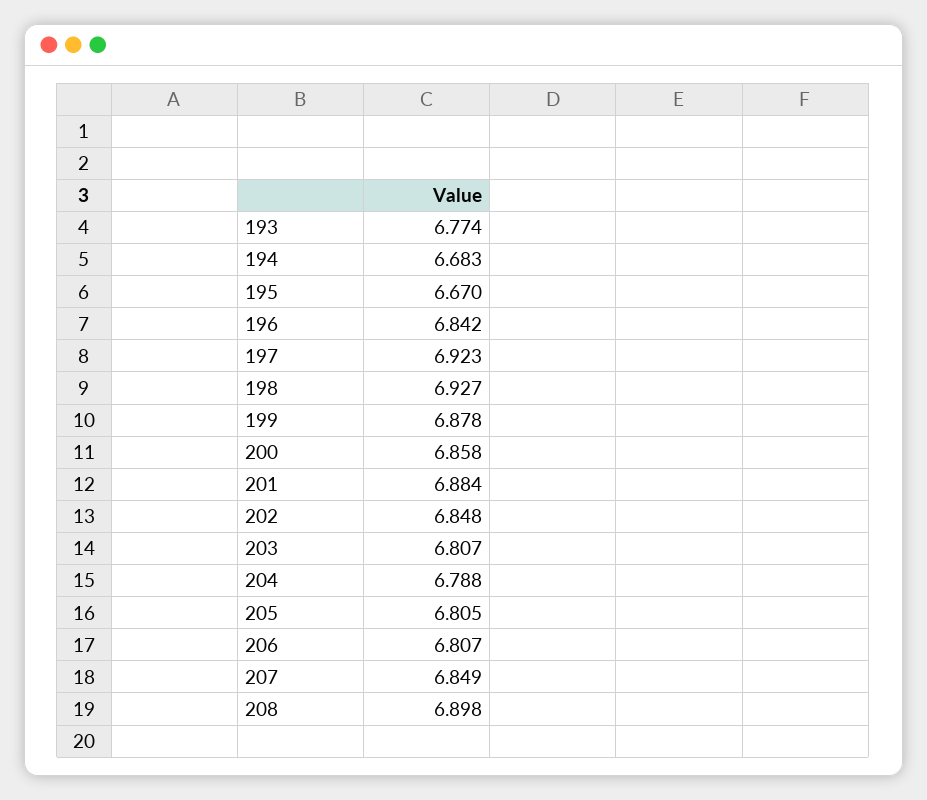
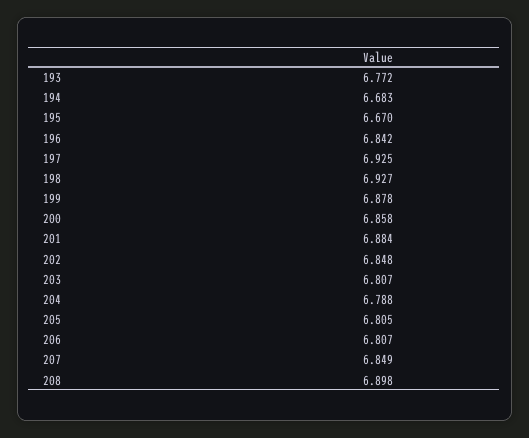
193: 6.774 -> 6.772
197: 6.923 -> 6.925

